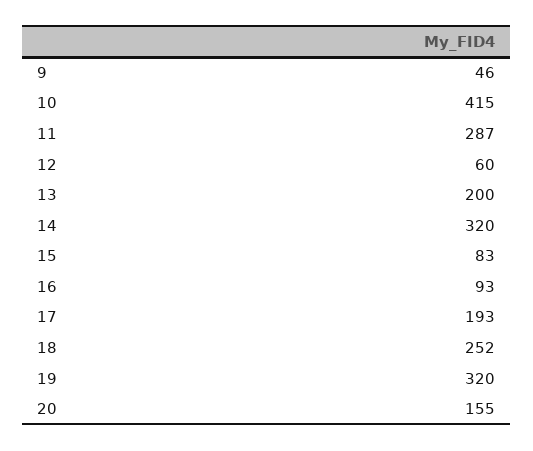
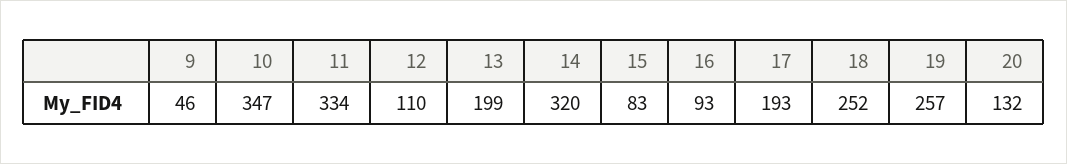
10: 415 -> 347
11: 287 -> 334
12: 60 -> 110
13: 200 -> 199
19: 320 -> 257
20: 155 -> 132

